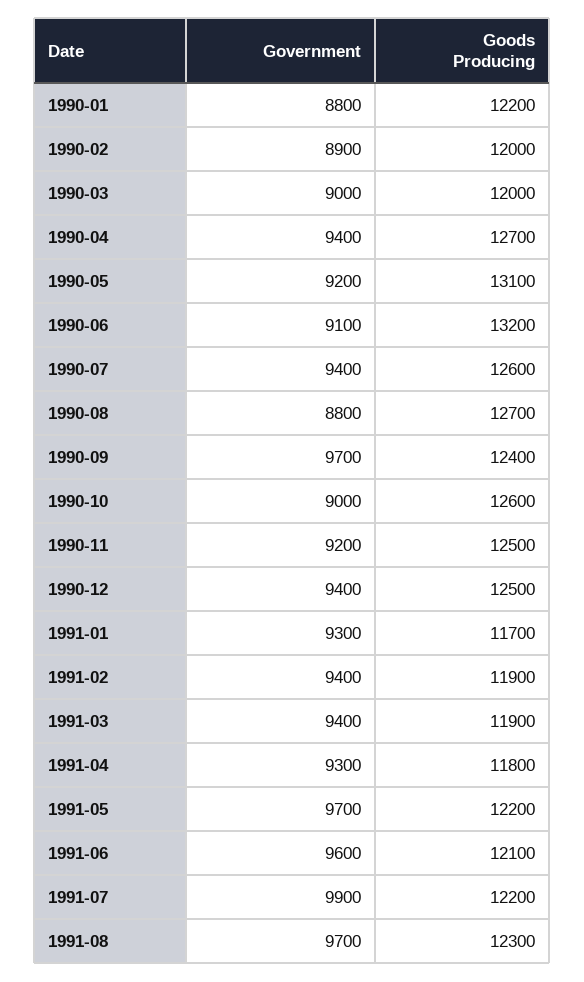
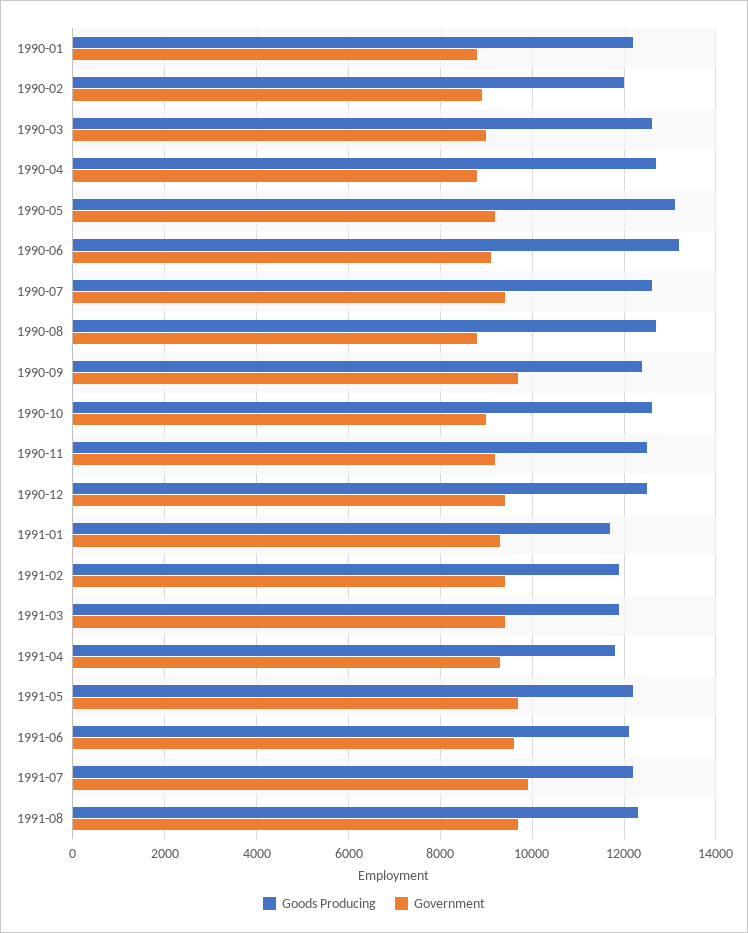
Goods Producing, 1990-03: 12000 -> 12600
Government, 1990-04: 9400 -> 8800

